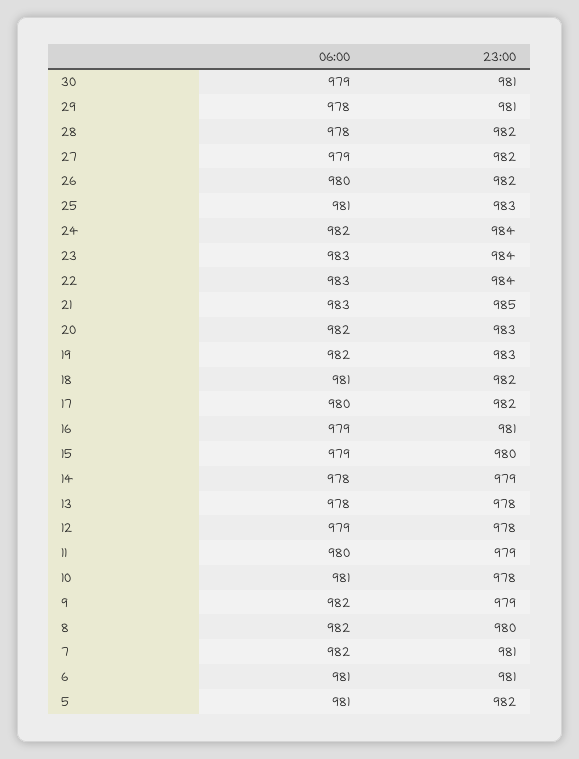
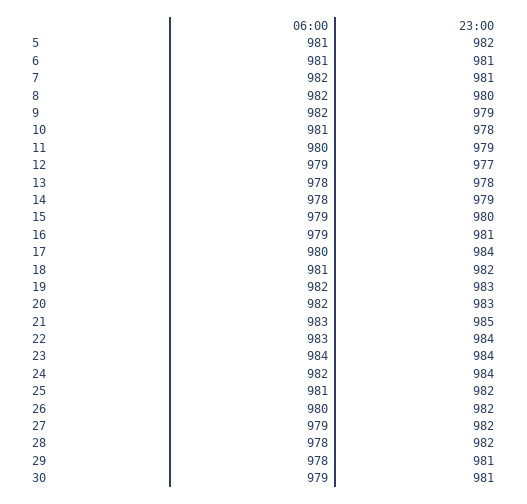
23:00, 25: 983 -> 982
06:00, 23: 983 -> 984
23:00, 17: 982 -> 984
23:00, 12: 978 -> 977

